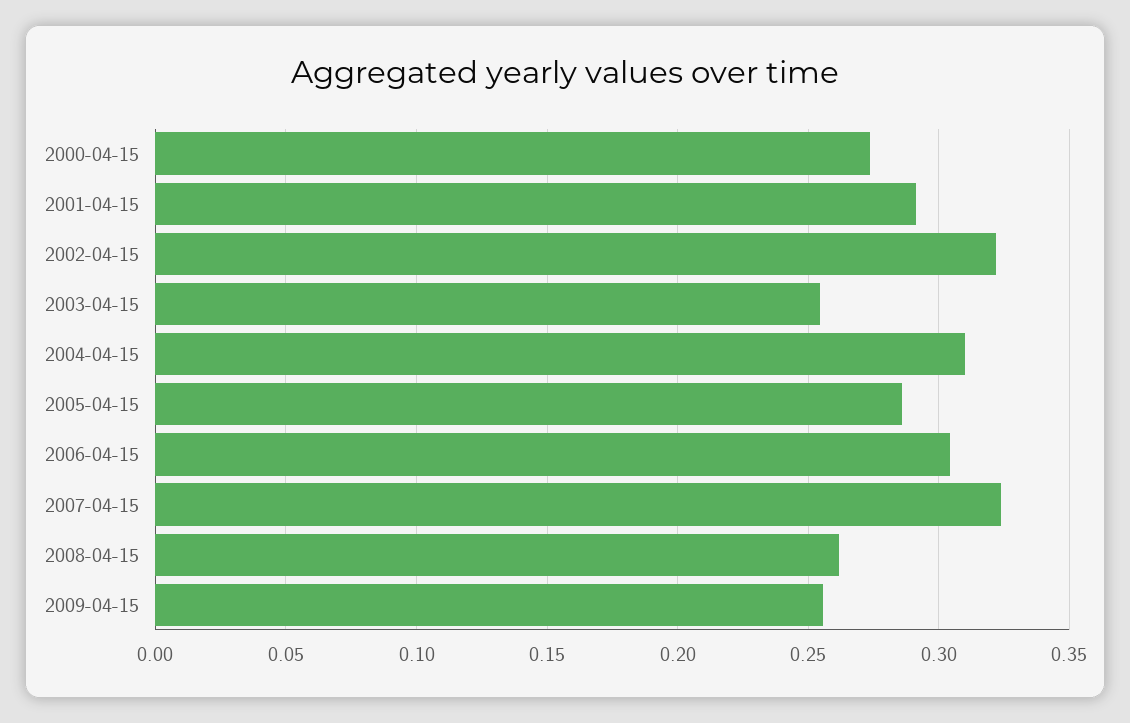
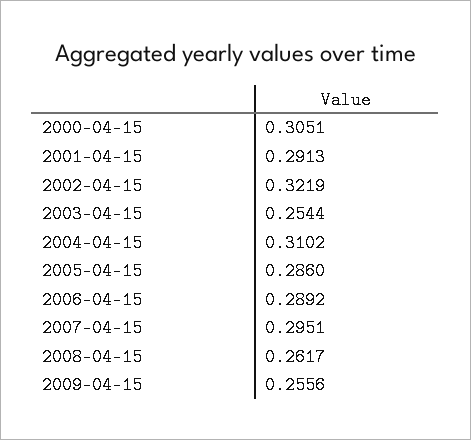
2000-04-15: 0.275 -> 0.3051
2006-04-15: 0.305 -> 0.2892
2007-04-15: 0.325 -> 0.2951

